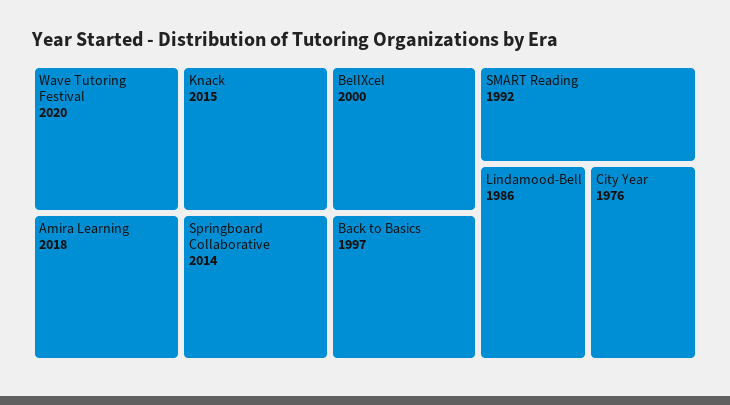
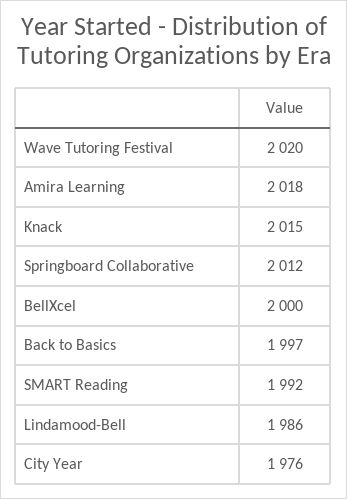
Springboard Collaborative: 2014 -> 2012

